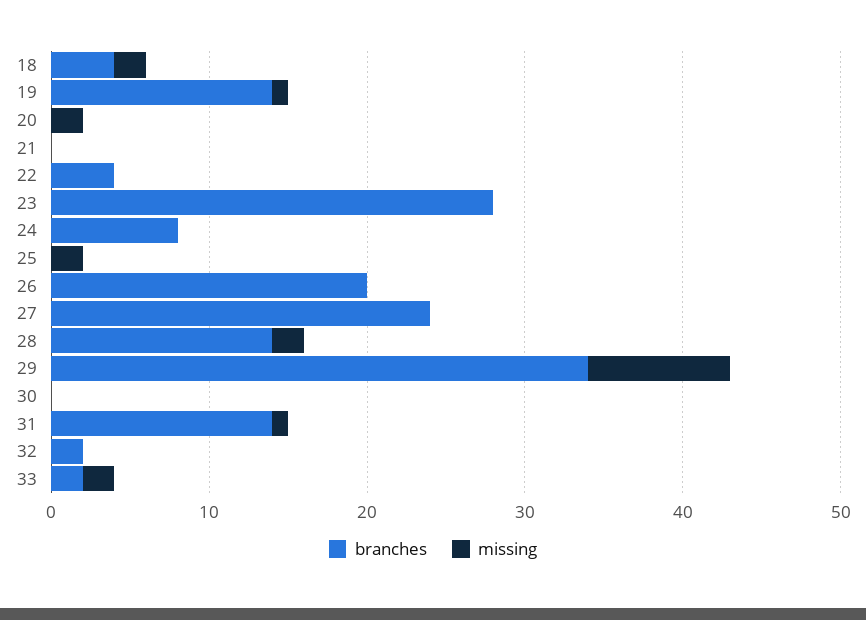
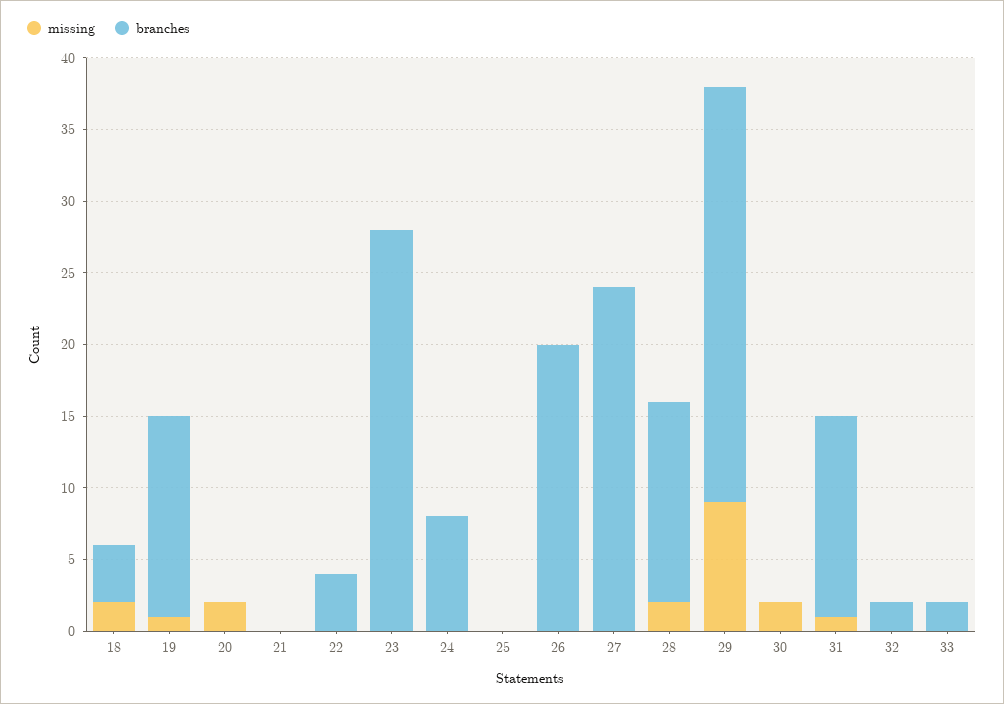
missing, 25: 2 -> 0
branches, 29: 34 -> 29
missing, 30: 0 -> 2
missing, 33: 2 -> 0

